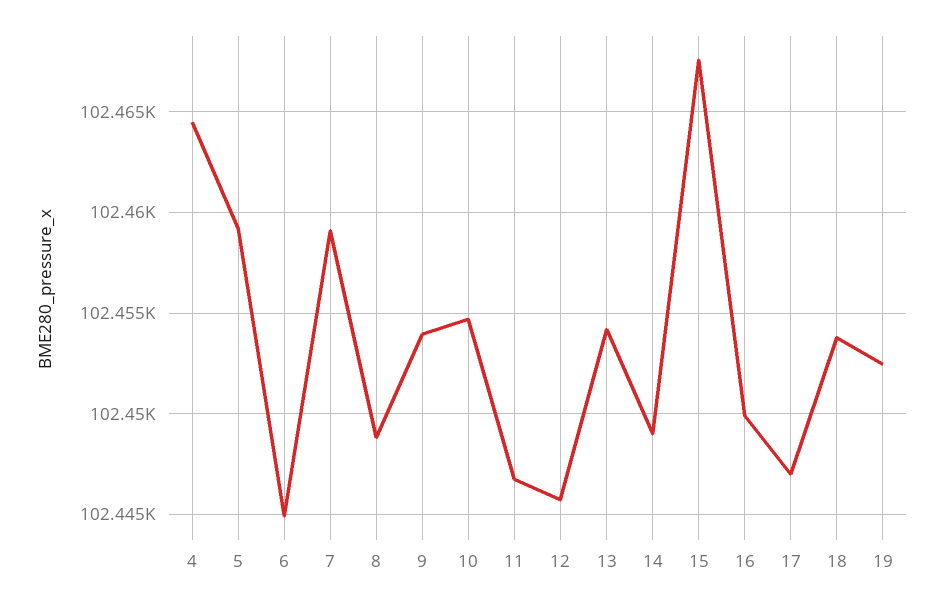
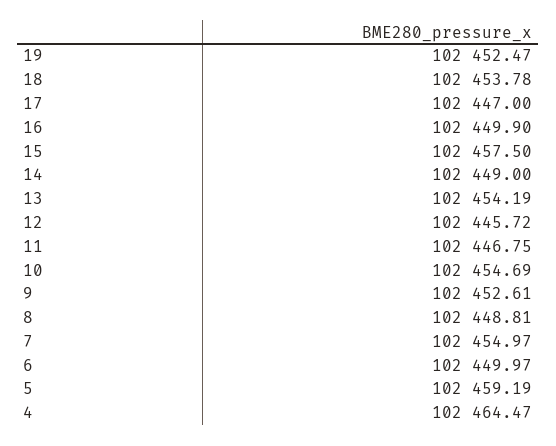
6: 102445 -> 102449.97
7: 102459 -> 102454.97
9: 102454 -> 102452.61
15: 102467.5 -> 102457.5

